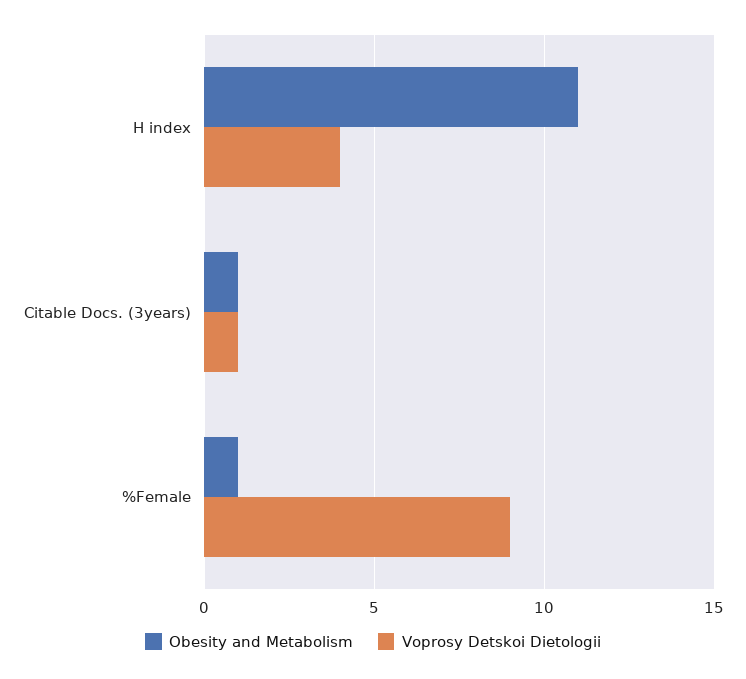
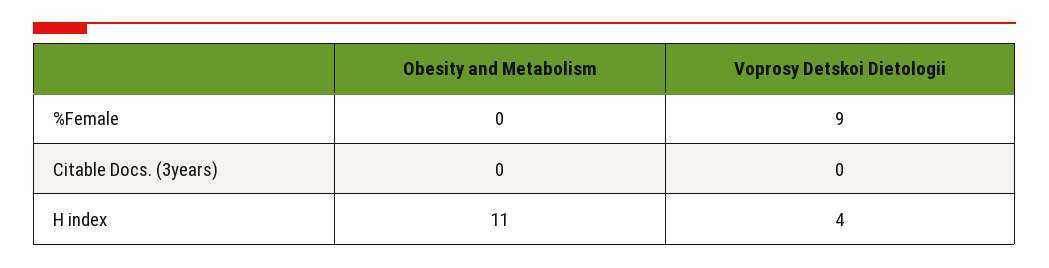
Obesity and Metabolism, Citable Docs. (3years): 1 -> 0
Voprosy Detskoi Dietologii, Citable Docs. (3years): 1 -> 0
Obesity and Metabolism, %Female: 1 -> 0

